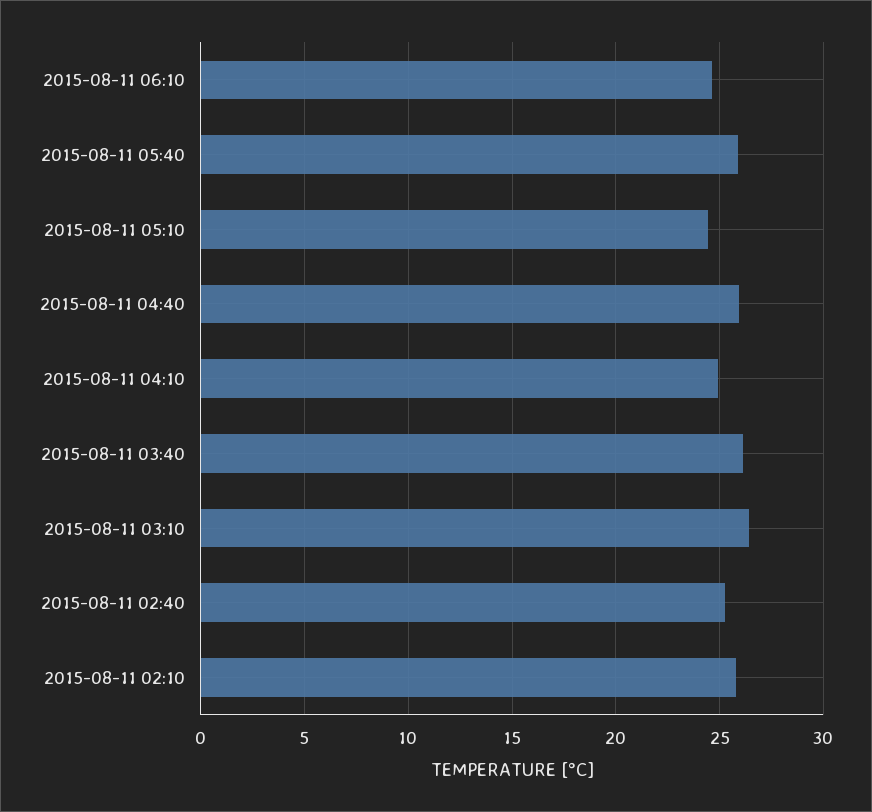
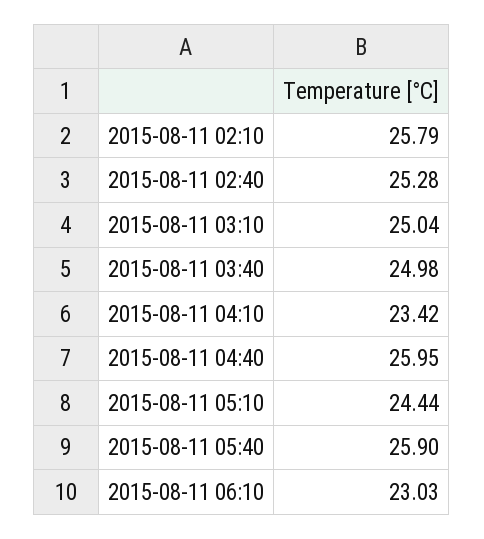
2015-08-11 06:10: 24.5 -> 23.03
2015-08-11 04:10: 25 -> 23.42
2015-08-11 03:40: 26 -> 24.98
2015-08-11 03:10: 26.5 -> 25.04

